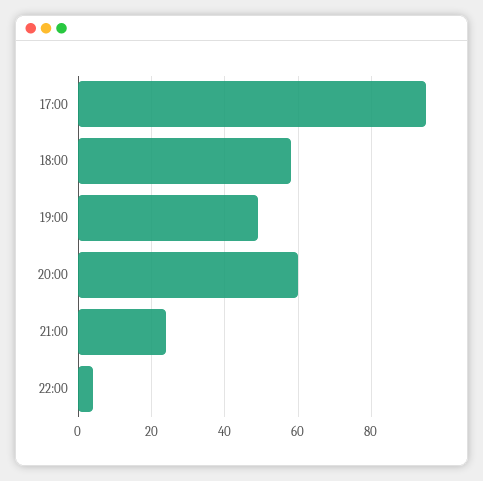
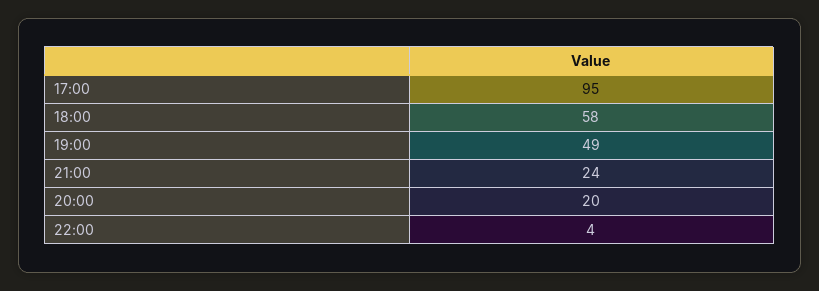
20:00: 60 -> 20

